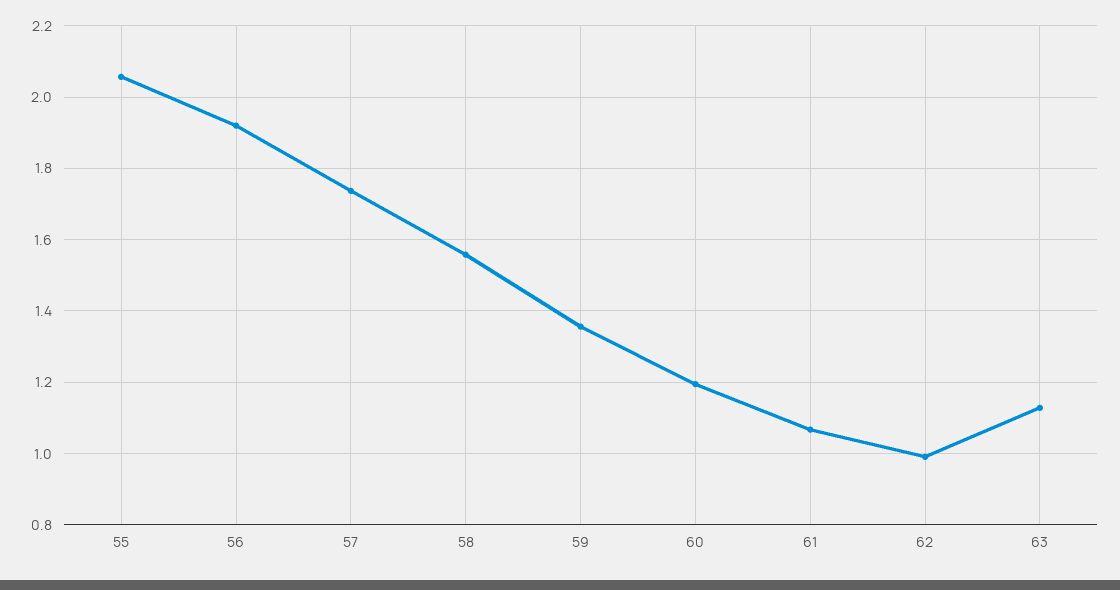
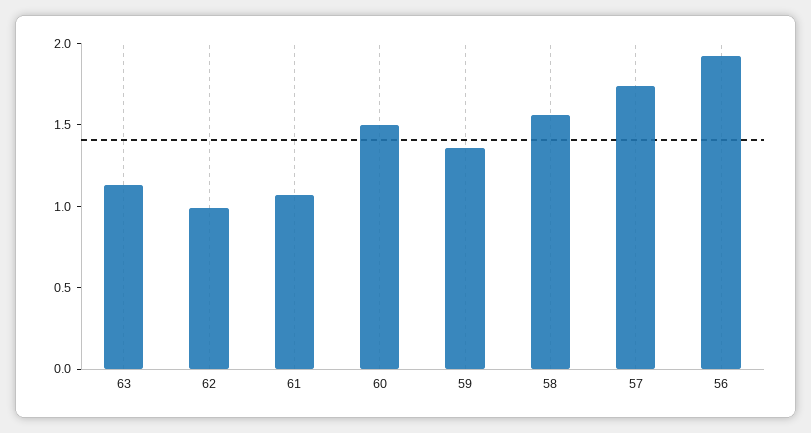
55: 2.06 -> none
60: 1.2 -> 1.5

